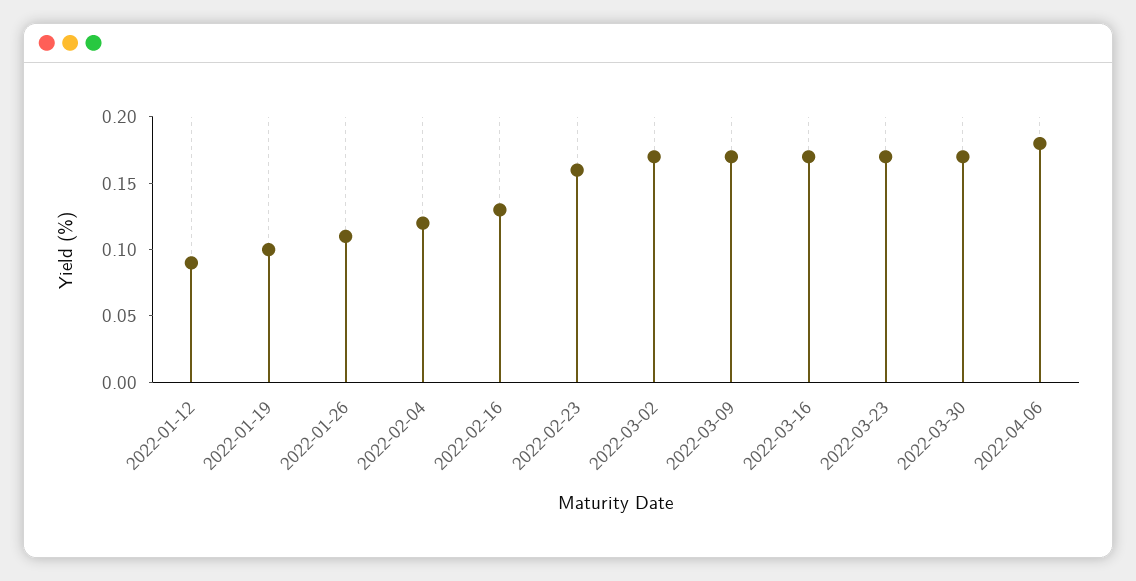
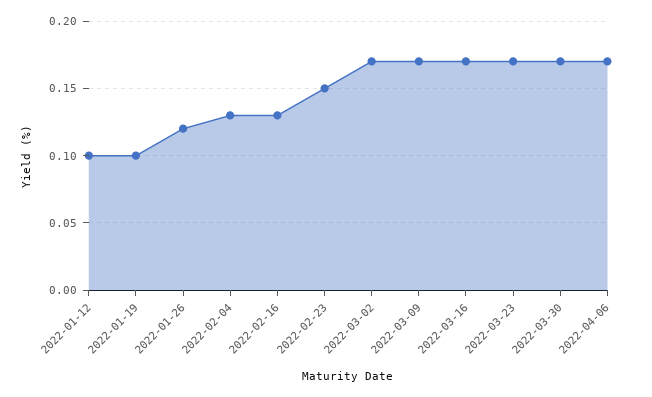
2022-01-12: 0.09 -> 0.1
2022-01-26: 0.11 -> 0.12
2022-02-04: 0.12 -> 0.13
2022-02-23: 0.16 -> 0.15
2022-04-06: 0.18 -> 0.17

